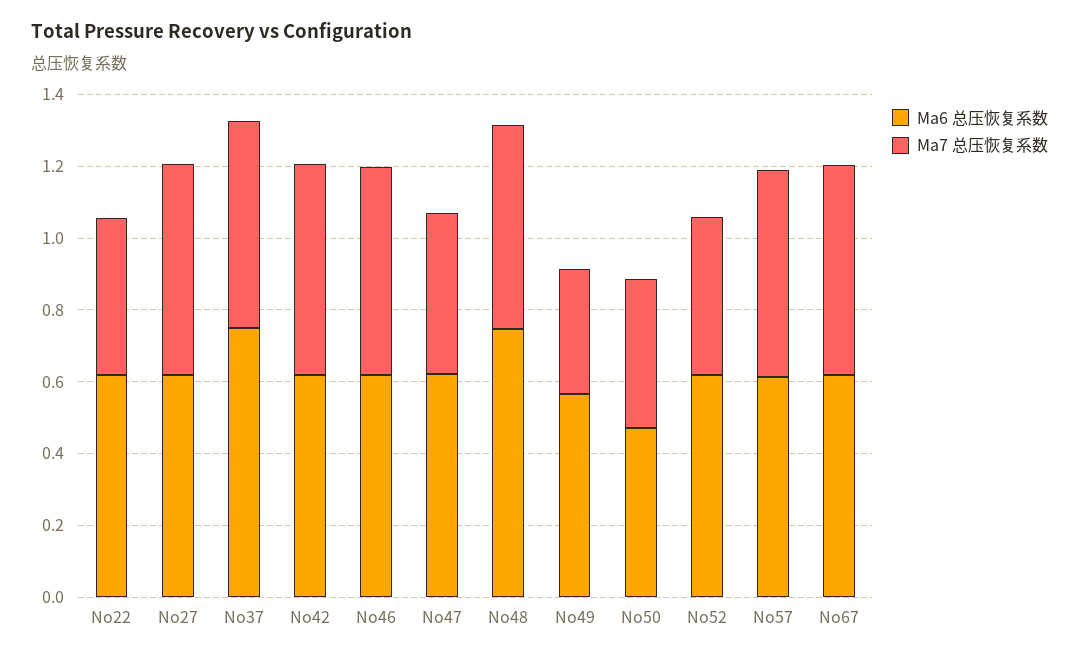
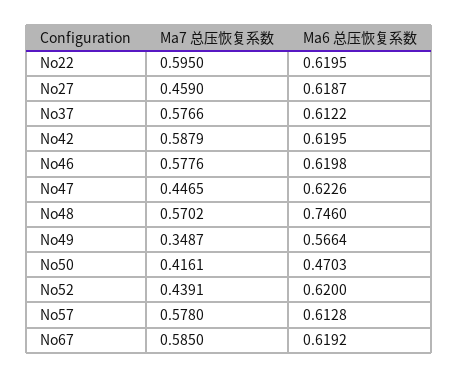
Ma7 总压恢复系数, No22: 0.45 -> 0.595
Ma7 总压恢复系数, No27: 0.6 -> 0.459
Ma6 总压恢复系数, No37: 0.75 -> 0.6122

